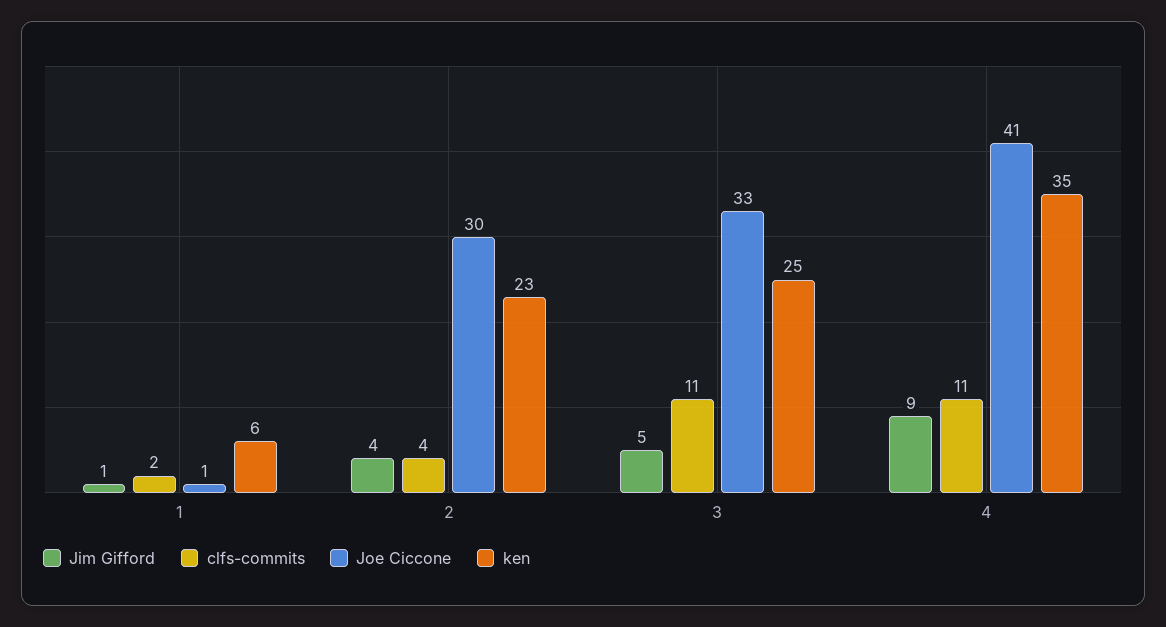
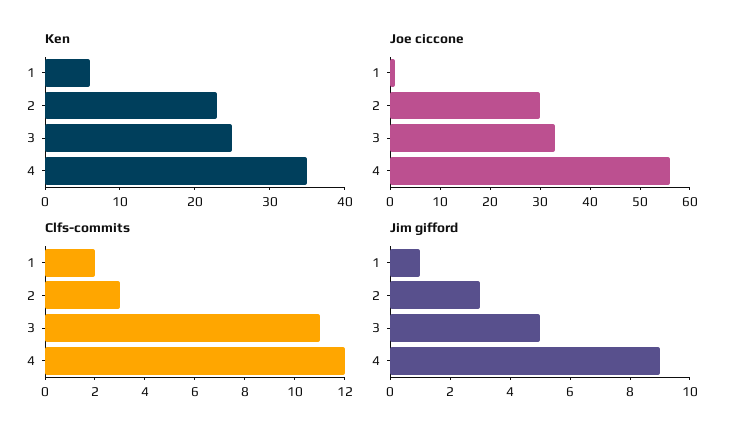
Jim Gifford, 2: 4 -> 3
clfs-commits, 2: 4 -> 3
clfs-commits, 4: 11 -> 12
Joe Ciccone, 4: 41 -> 55

